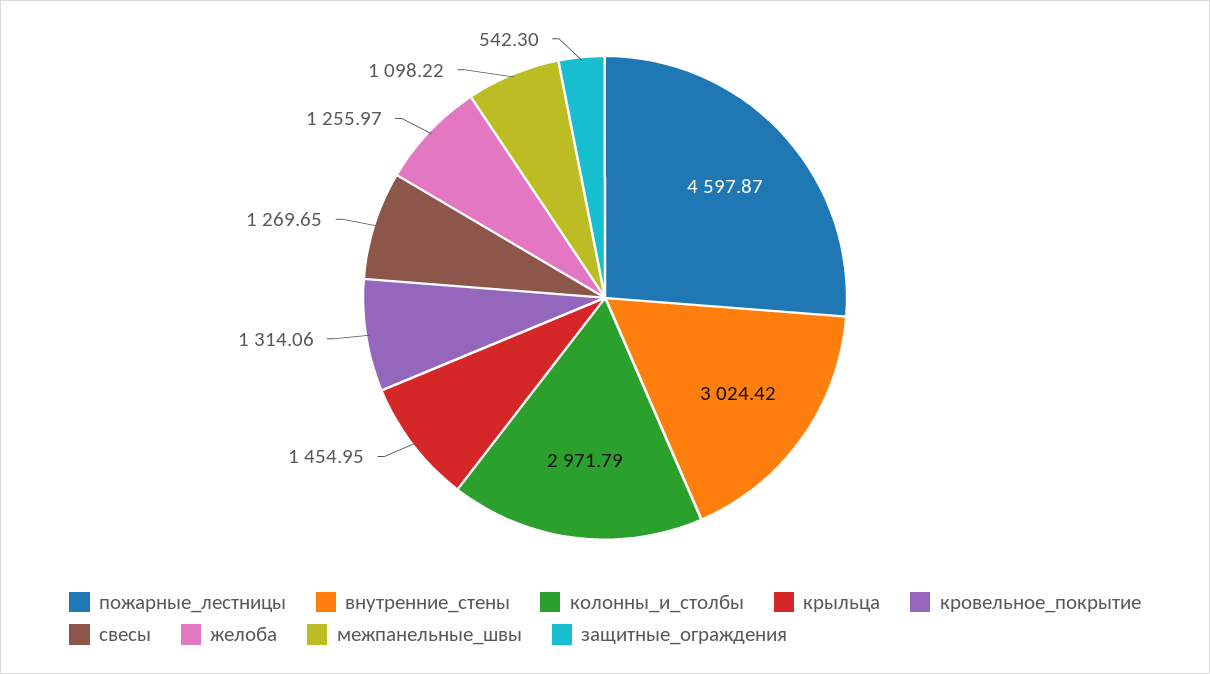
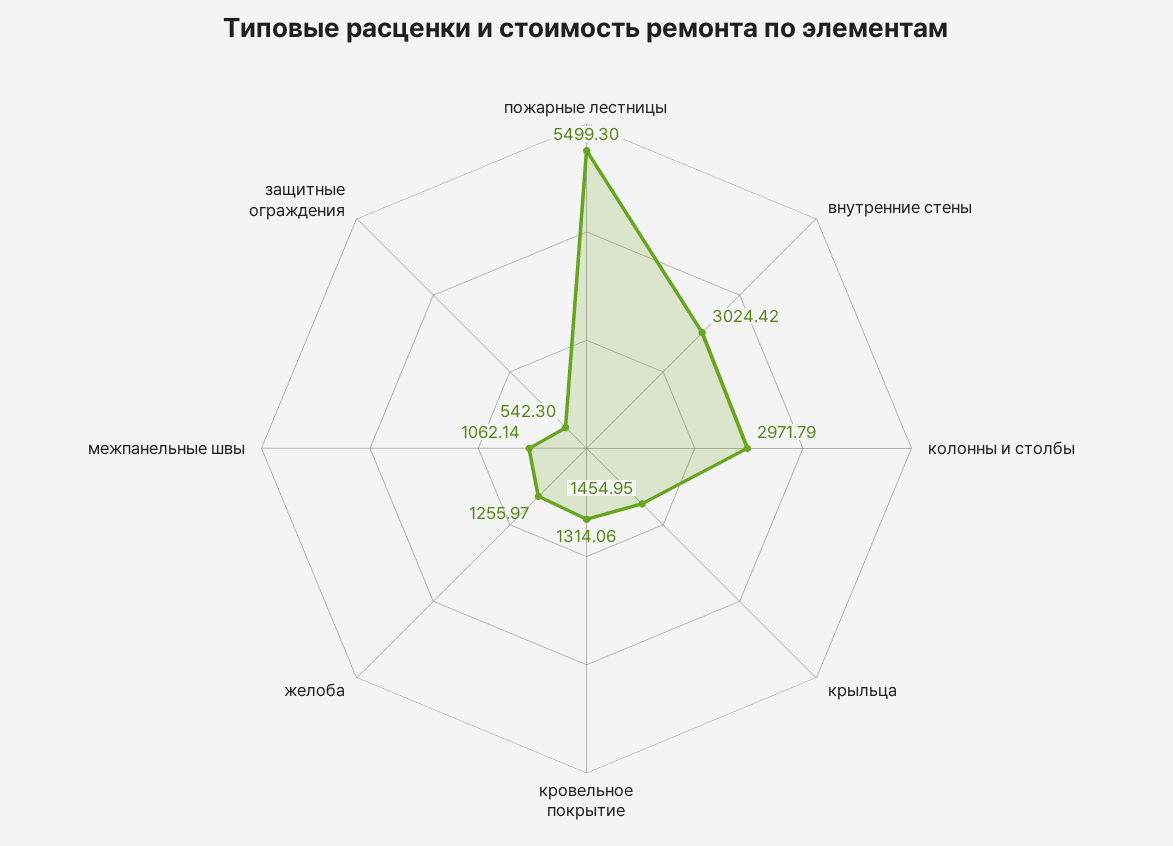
пожарные_лестницы: 4597.87 -> 5499.3
свесы: 1269.65 -> none
межпанельные_швы: 1098.22 -> 1062.14

